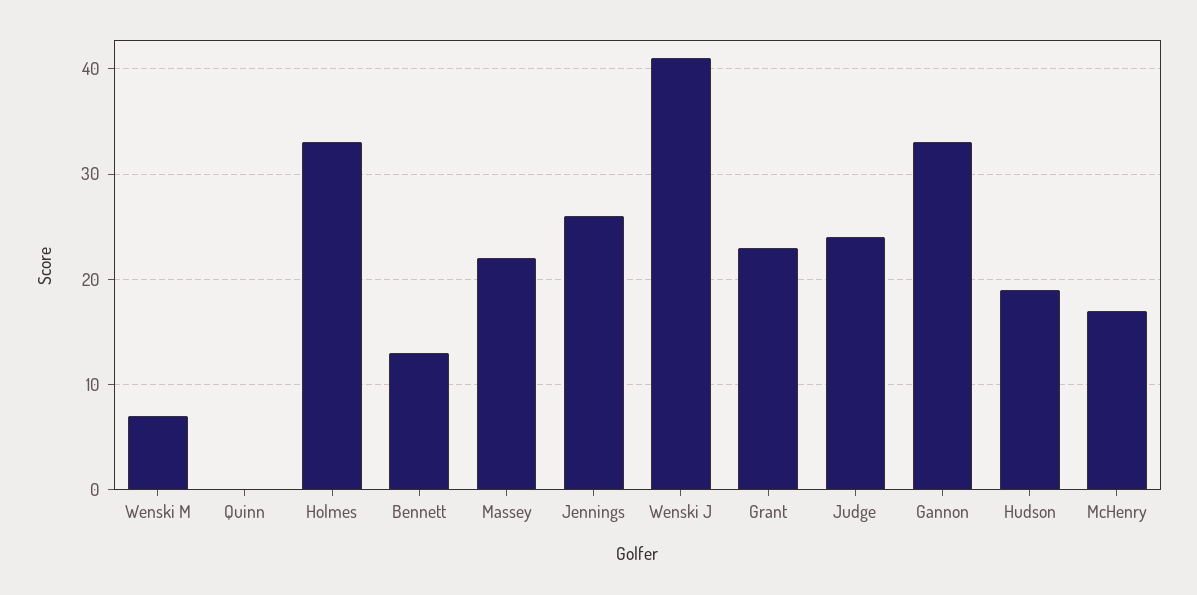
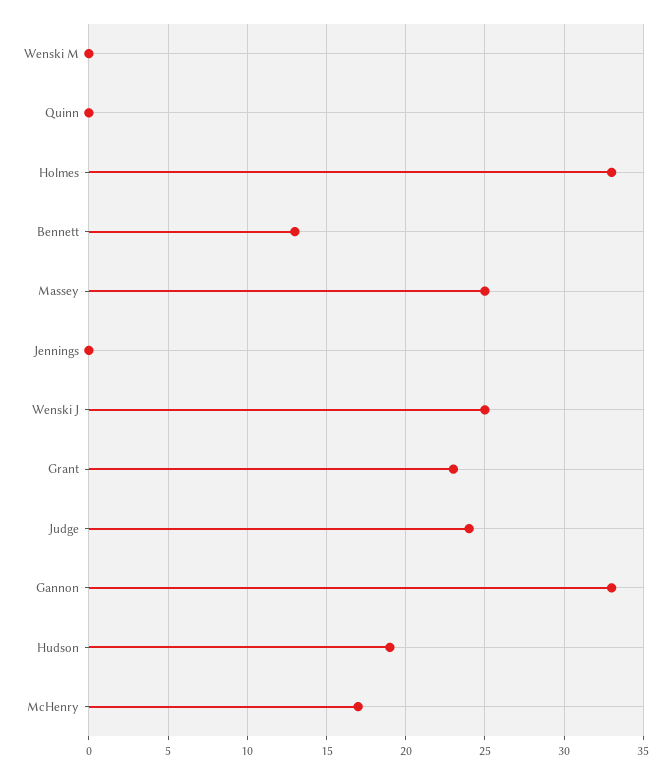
Wenski M: 7 -> 0
Massey: 22 -> 25
Jennings: 26 -> 0
Wenski J: 41 -> 25

